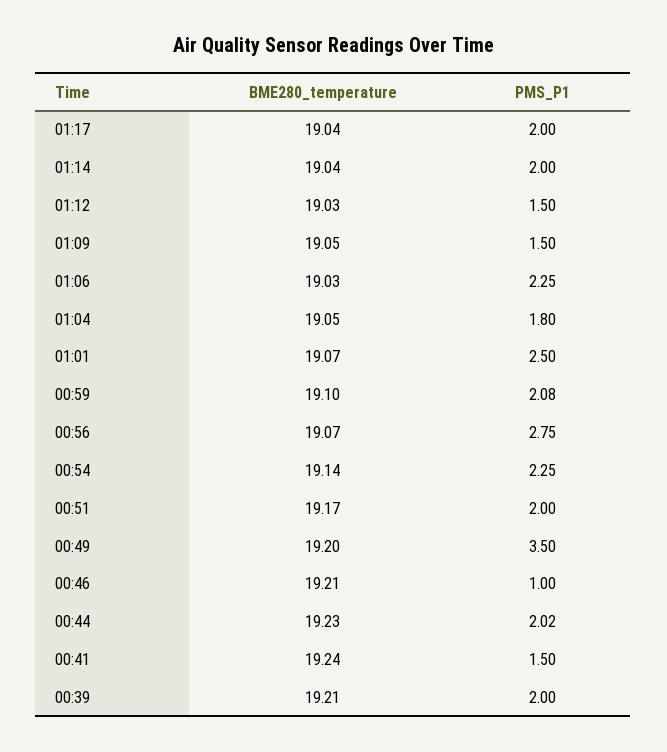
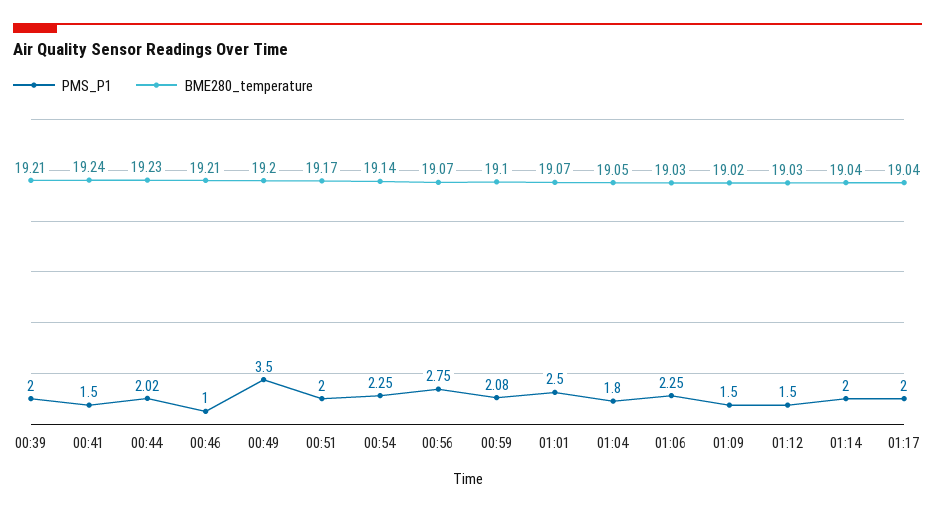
BME280_temperature, 01:09: 19.05 -> 19.02

